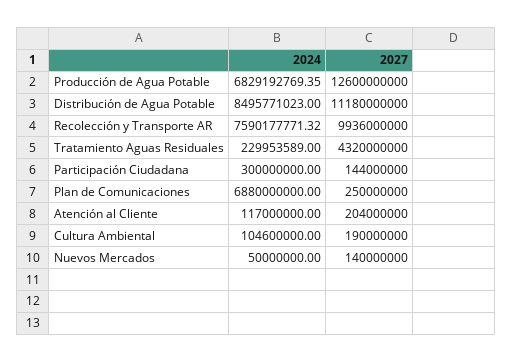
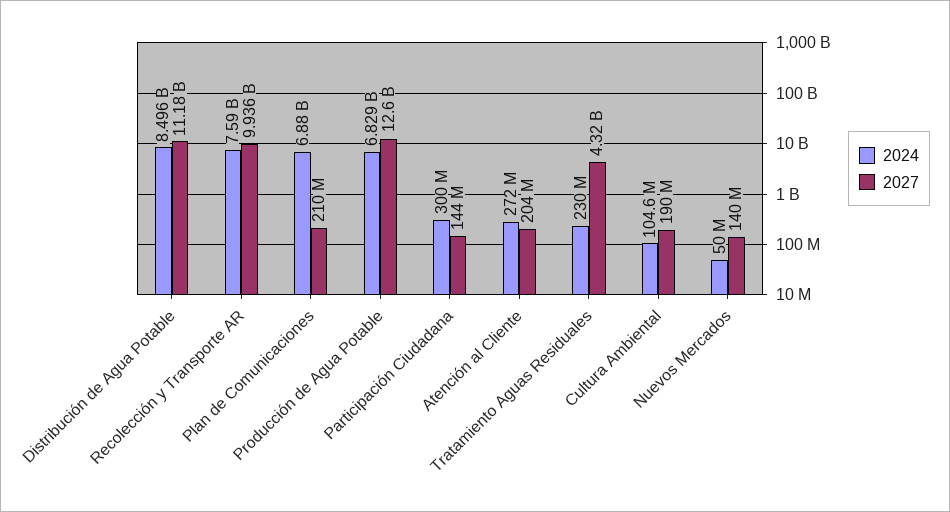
2027, Plan de Comunicaciones: 250000000 -> 210000000
2024, Atención al Cliente: 117000000 -> 272000000

